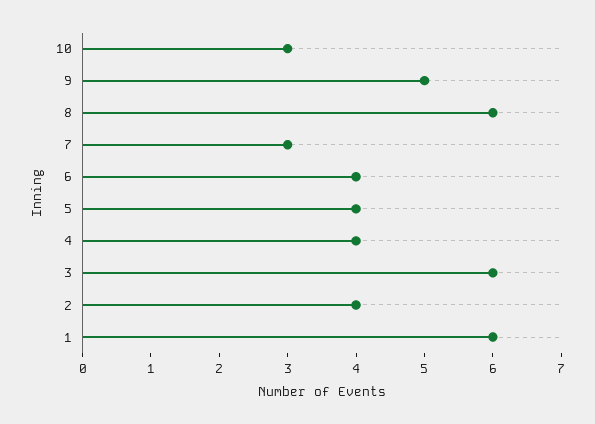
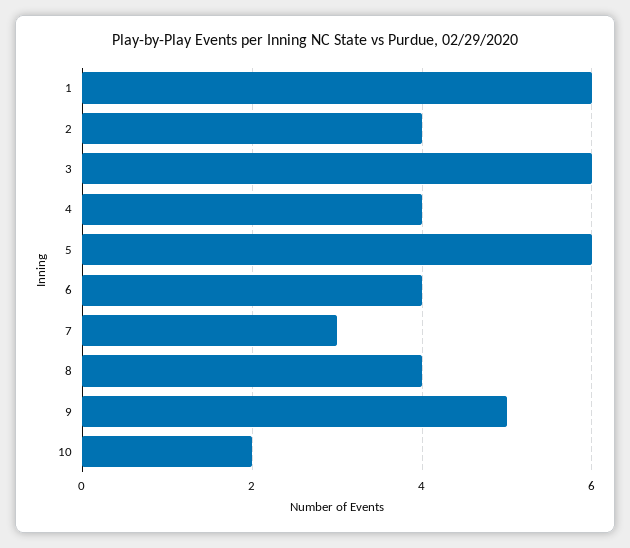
10: 3 -> 2
8: 6 -> 4
5: 4 -> 6

